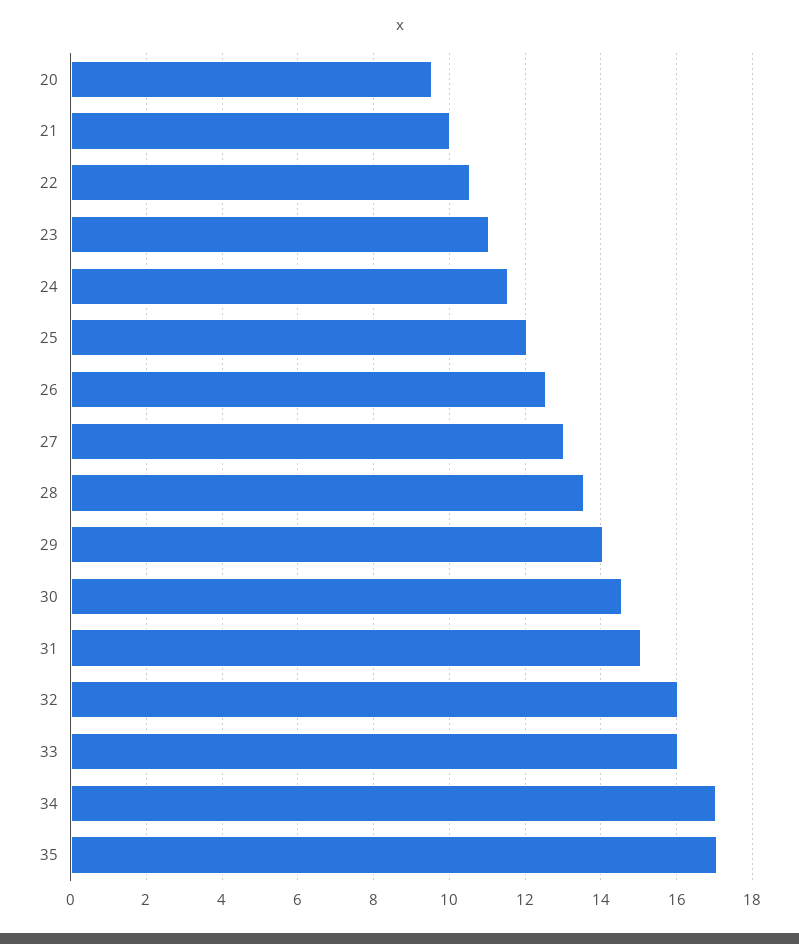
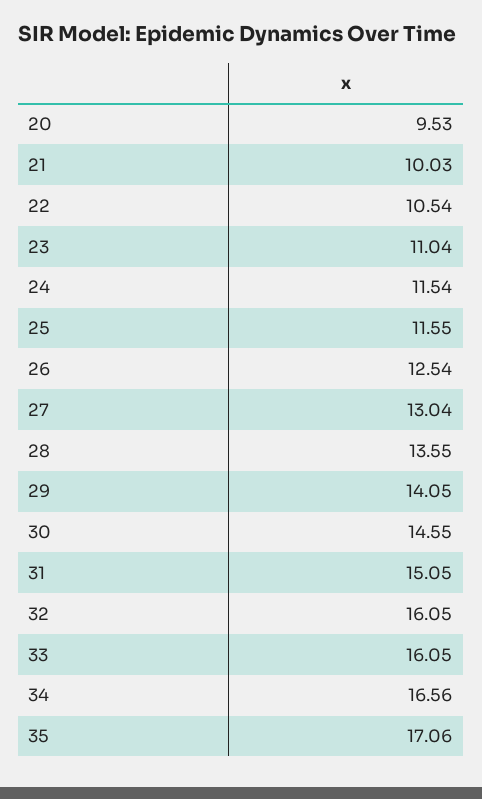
25: 12 -> 11.55
34: 17 -> 16.56

